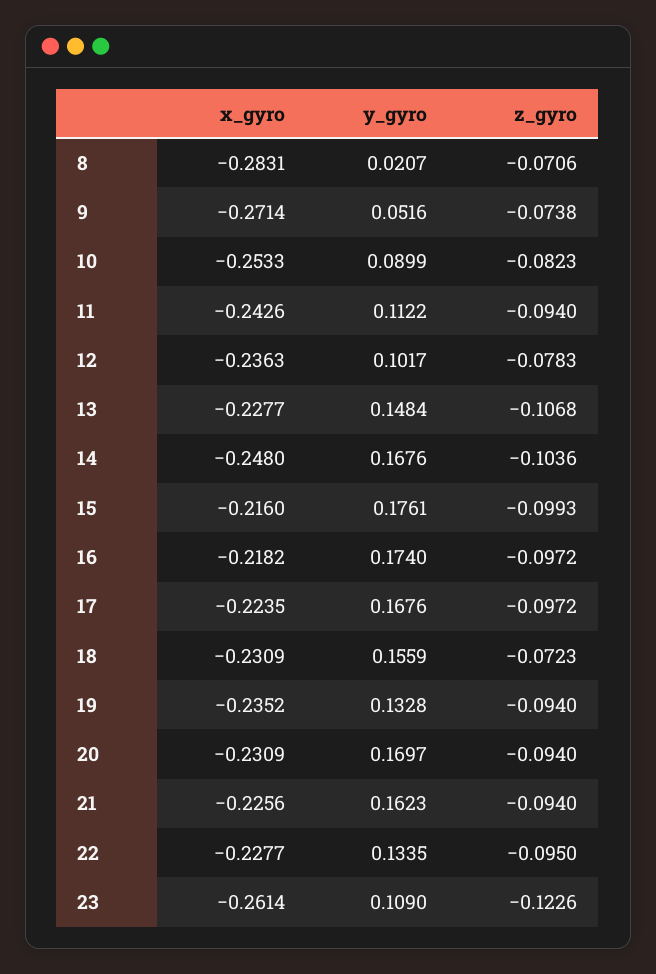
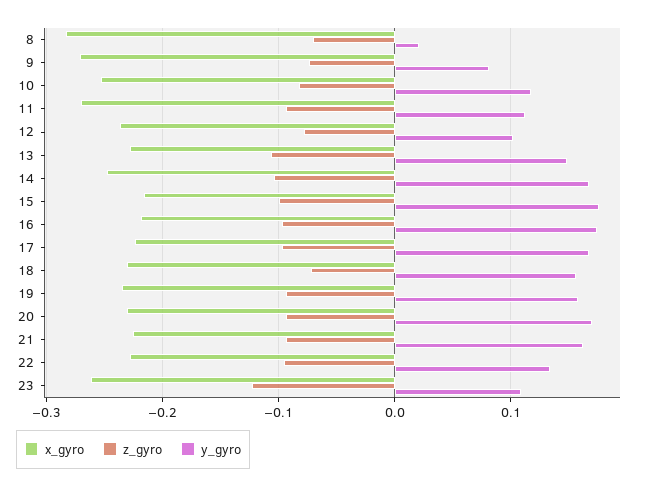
y_gyro, 9: 0.0516 -> 0.08
y_gyro, 10: 0.0899 -> 0.12
x_gyro, 11: -0.2426 -> -0.27
y_gyro, 19: 0.1328 -> 0.16

